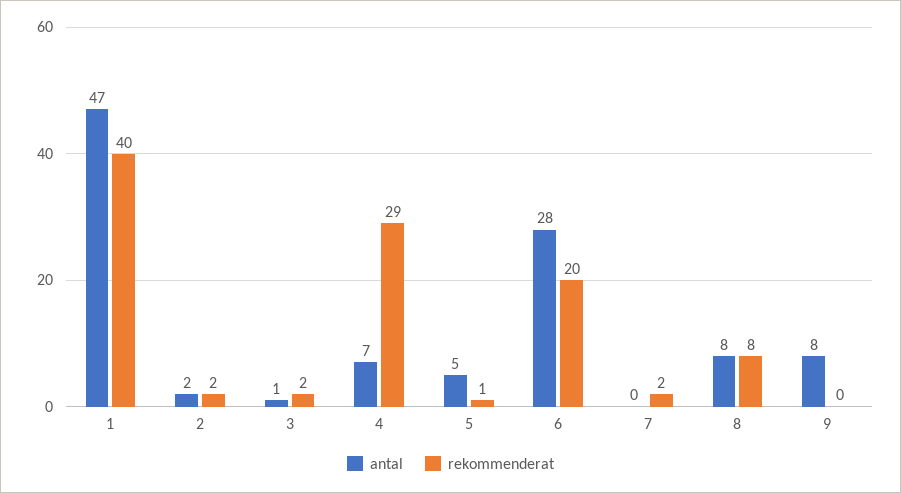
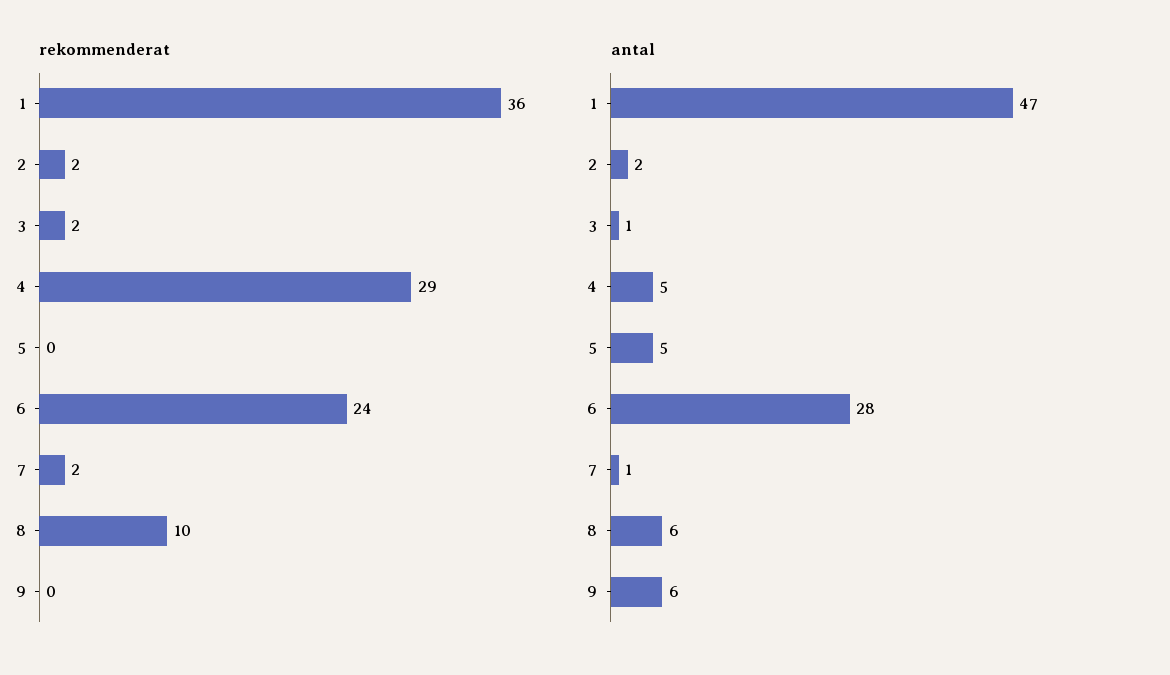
rekommenderat, 1: 40 -> 36
antal, 4: 7 -> 5
rekommenderat, 5: 1 -> 0
rekommenderat, 6: 20 -> 24
antal, 7: 0 -> 1
antal, 8: 8 -> 6
rekommenderat, 8: 8 -> 10
antal, 9: 8 -> 6

